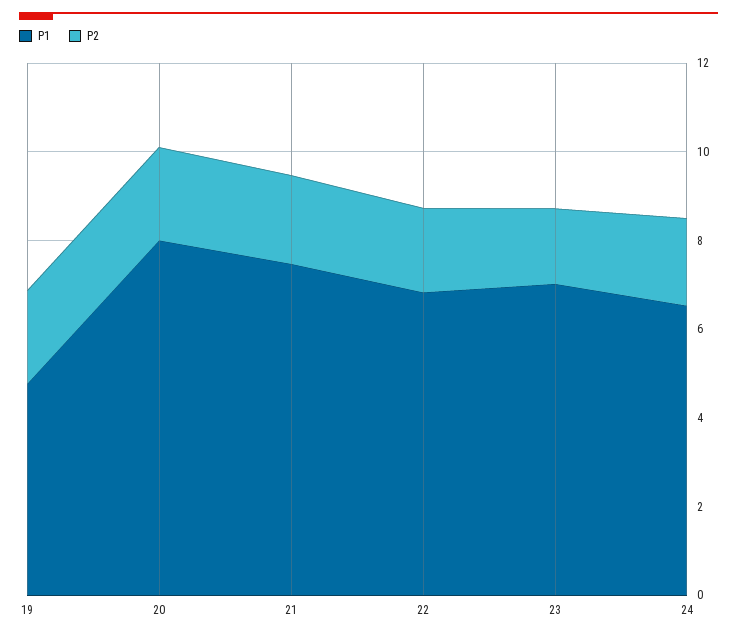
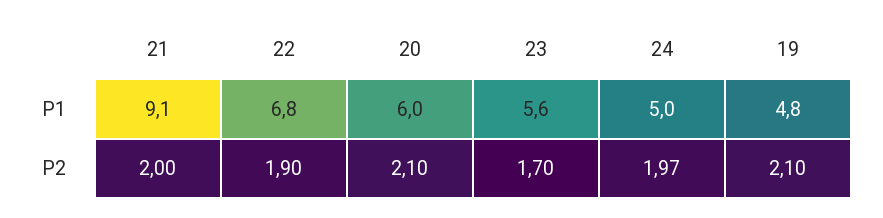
P1, 20: 8 -> 6
P1, 21: 7.5 -> 9.1
P1, 23: 7 -> 5.6
P1, 24: 6.5 -> 5

